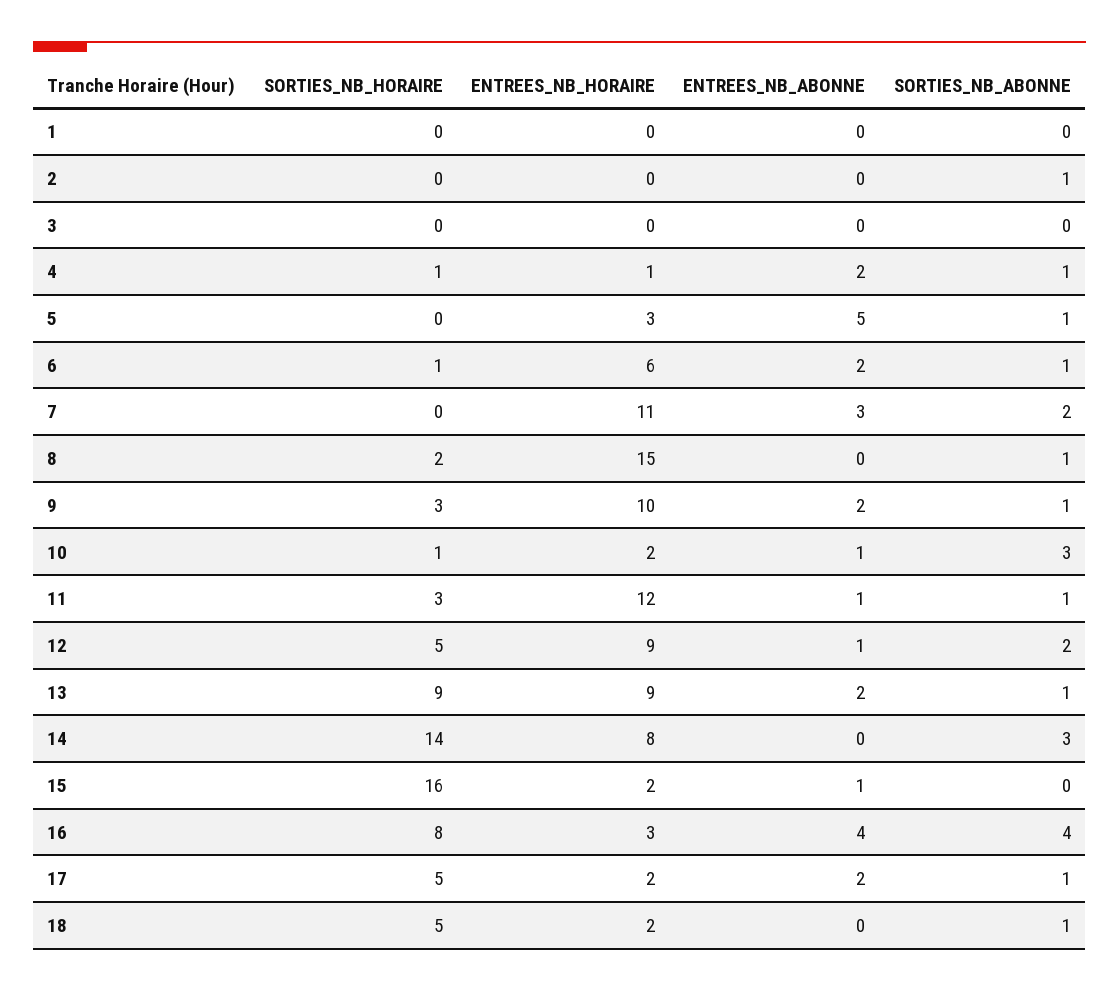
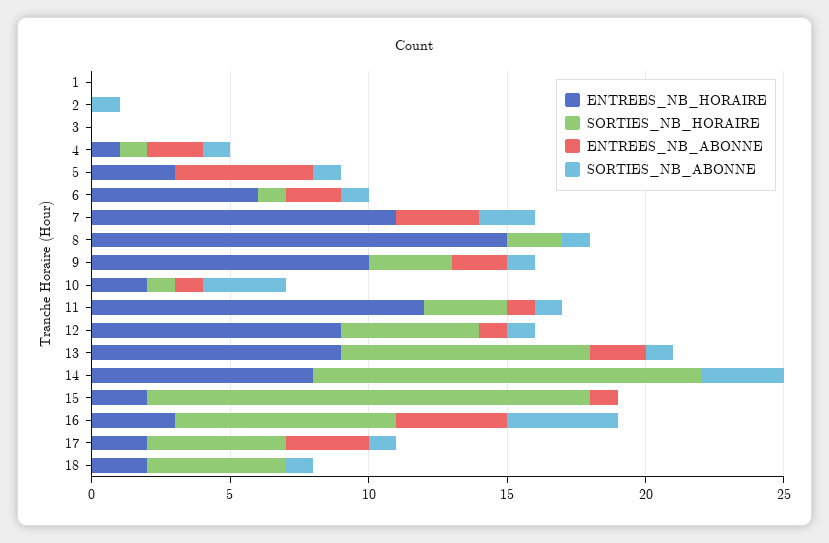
SORTIES_NB_ABONNE, 12: 2 -> 1
ENTREES_NB_ABONNE, 17: 2 -> 3

